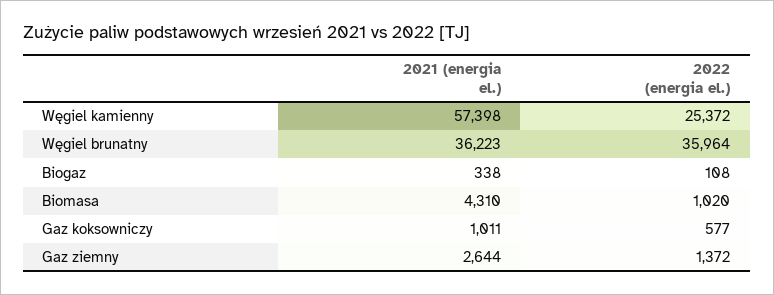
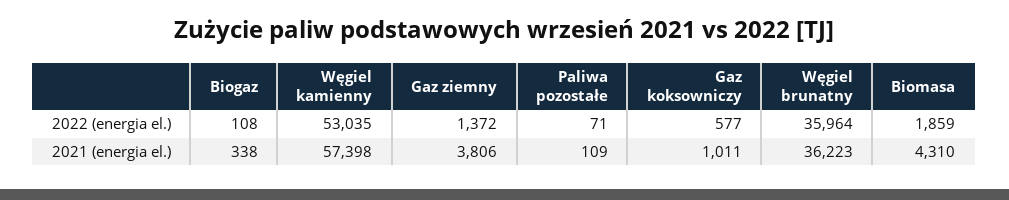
2022 (energia el.), Węgiel kamienny: 25372 -> 53035
2022 (energia el.), Biomasa: 1020 -> 1859
2021 (energia el.), Gaz ziemny: 2644 -> 3806
2022 (energia el.), Paliwa pozostałe: none -> 71
2021 (energia el.), Paliwa pozostałe: none -> 109

